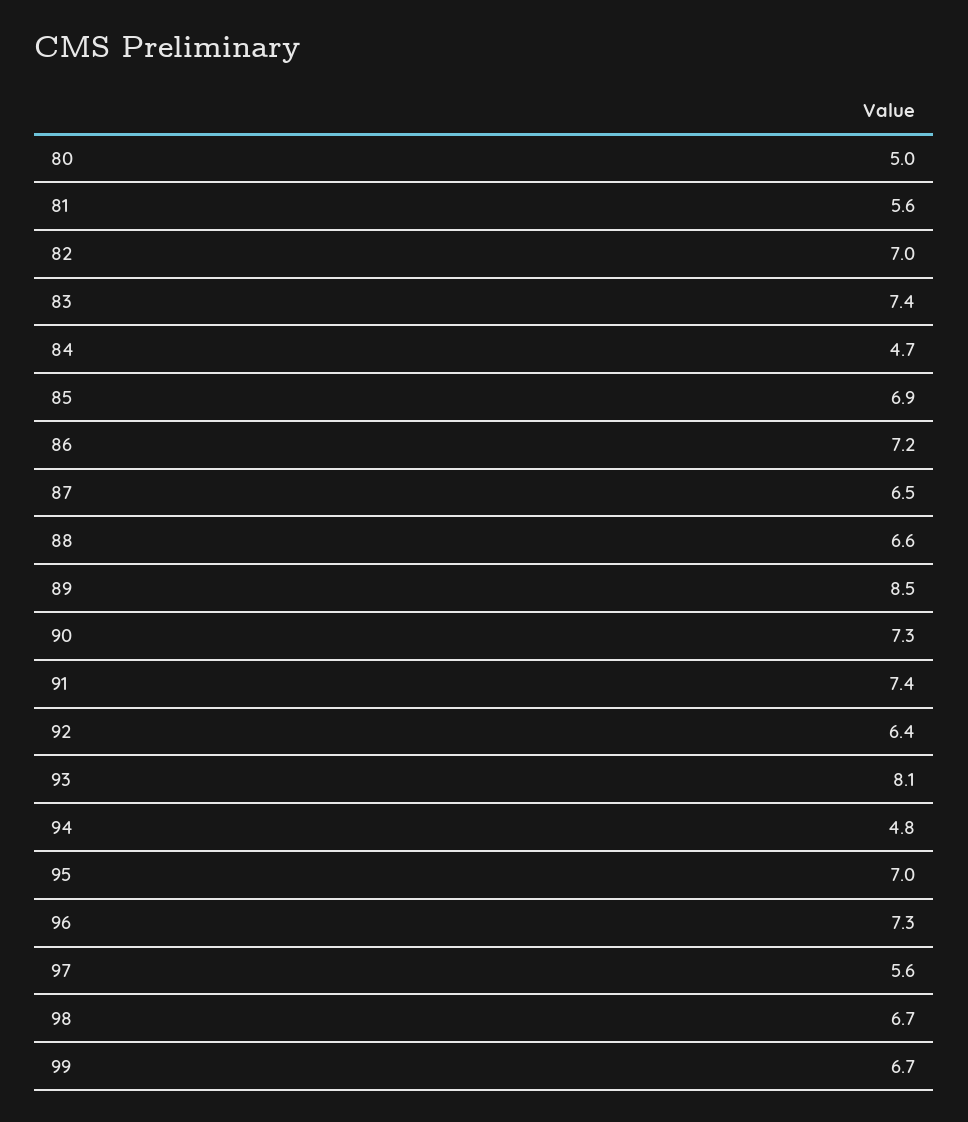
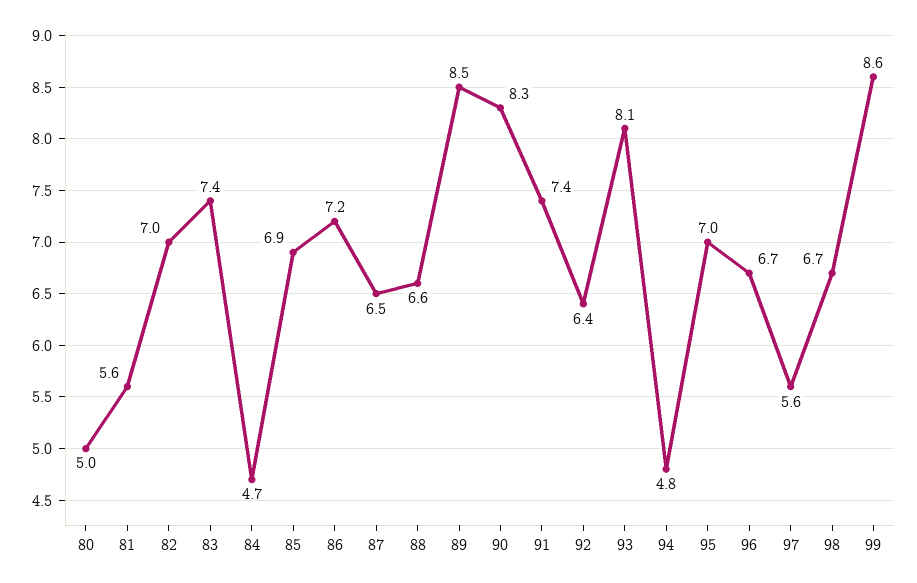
90: 7.3 -> 8.3
96: 7.3 -> 6.7
99: 6.7 -> 8.6

